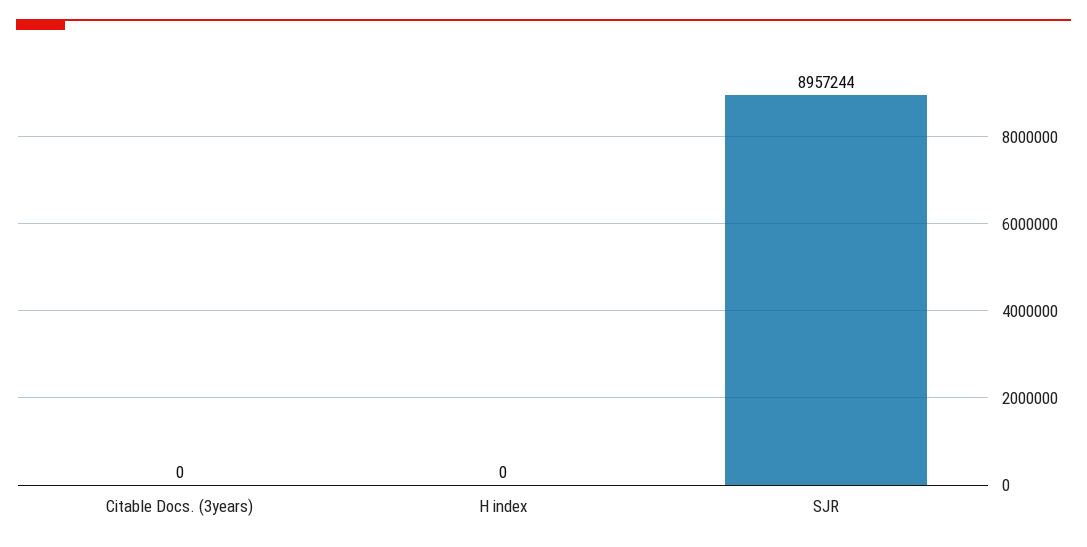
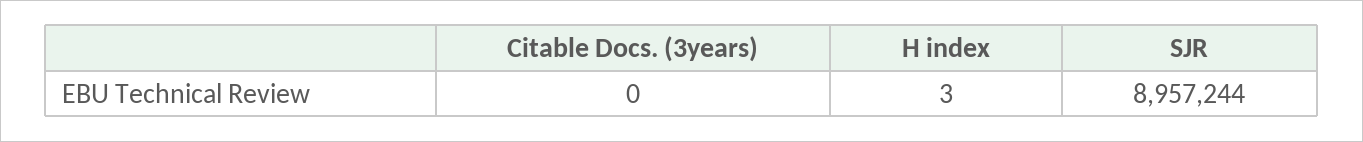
H index: 0 -> 3

